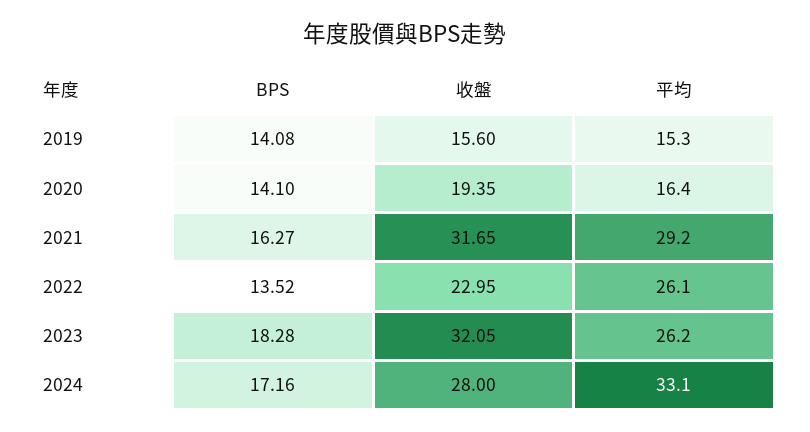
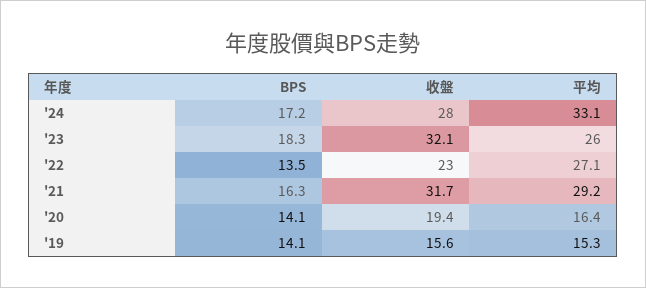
平均, 2022: 26.1 -> 27.1
平均, 2023: 26.2 -> 26

